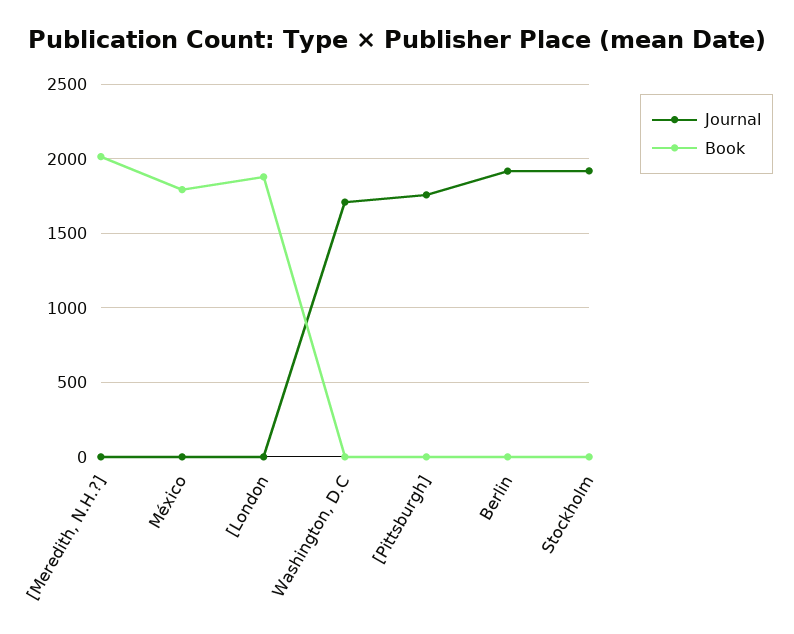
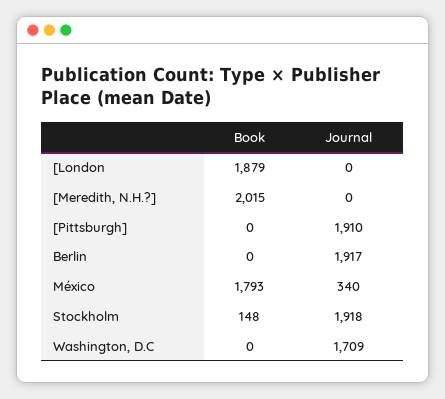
Journal, México: 0 -> 340
Journal, [Pittsburgh]: 1750 -> 1910
Book, Stockholm: 0 -> 148

